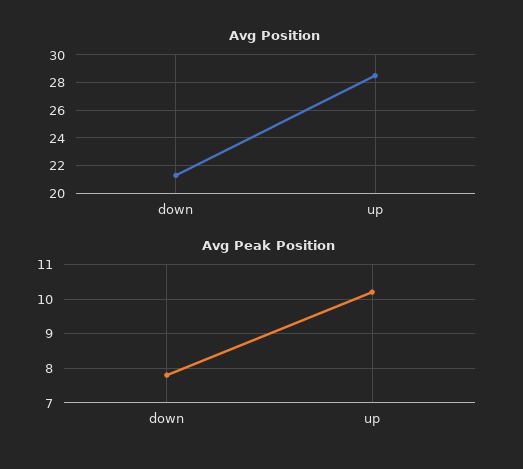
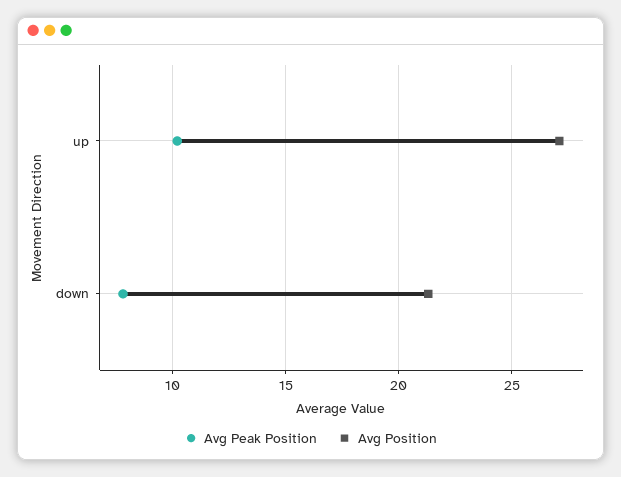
Avg Position, up: 28.5 -> 27

